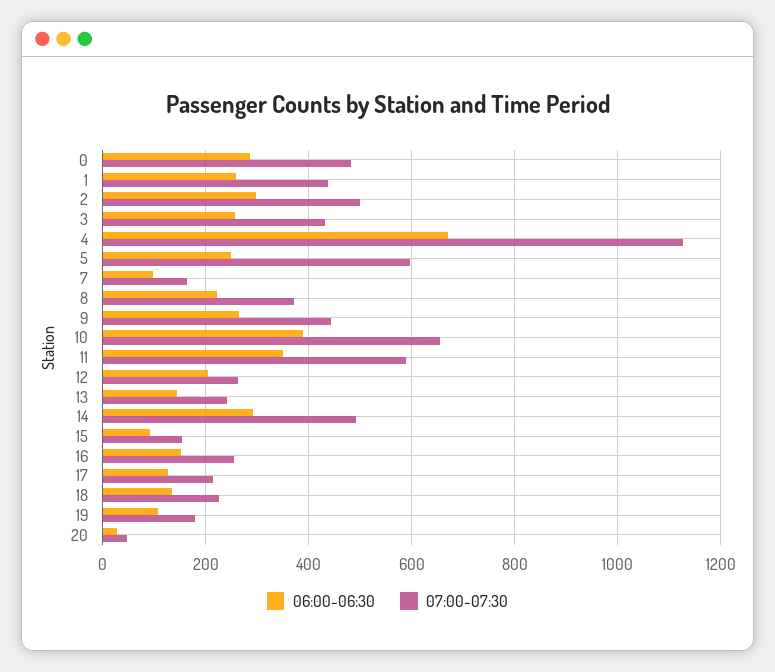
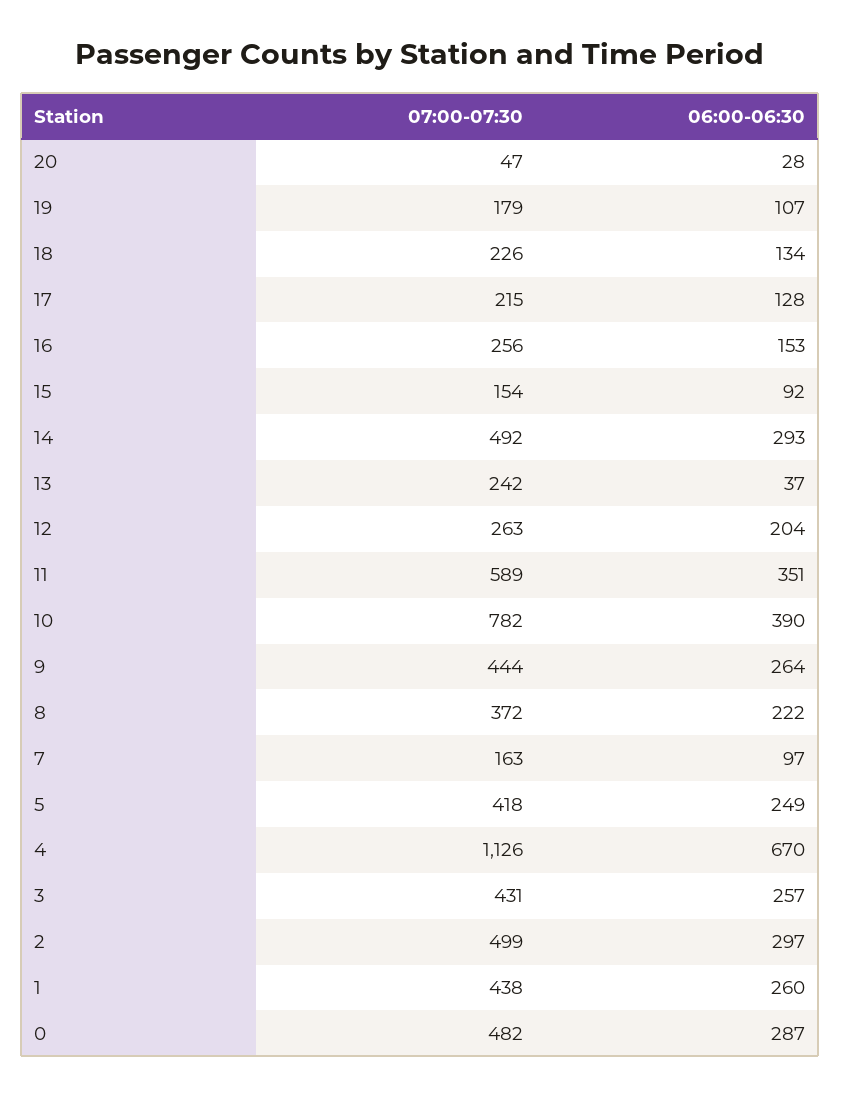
07:00-07:30, 5: 600 -> 418
07:00-07:30, 10: 660 -> 782
06:00-06:30, 13: 140 -> 37

